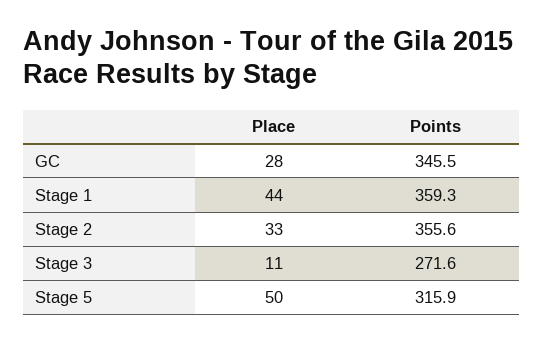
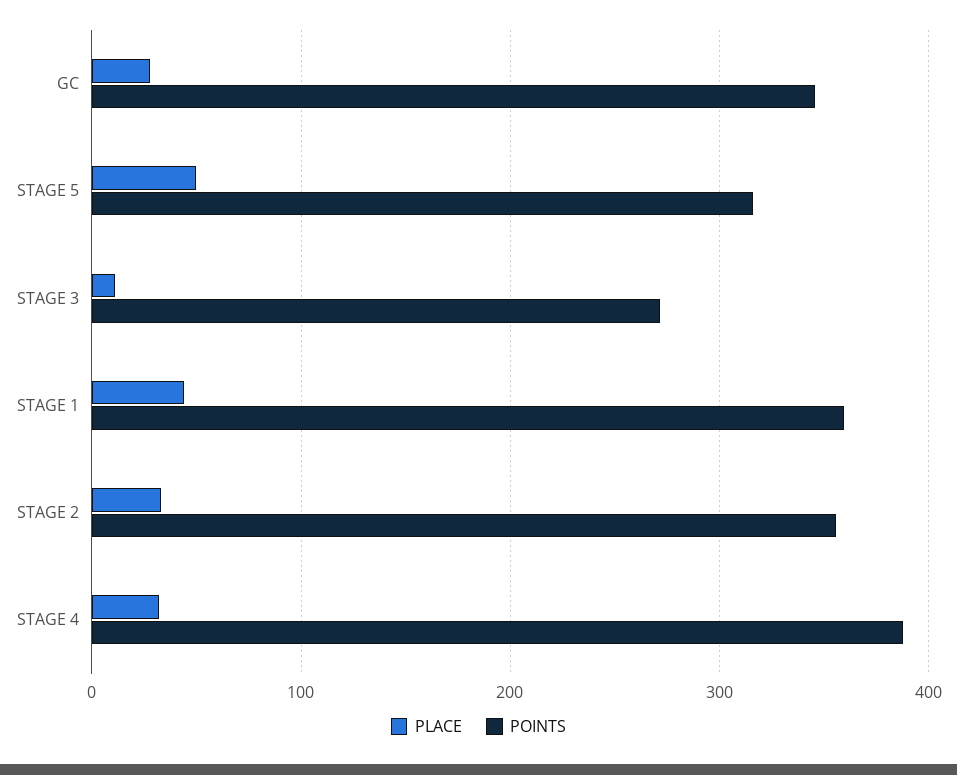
Place, STAGE 4: none -> 30
Points, STAGE 4: none -> 390

